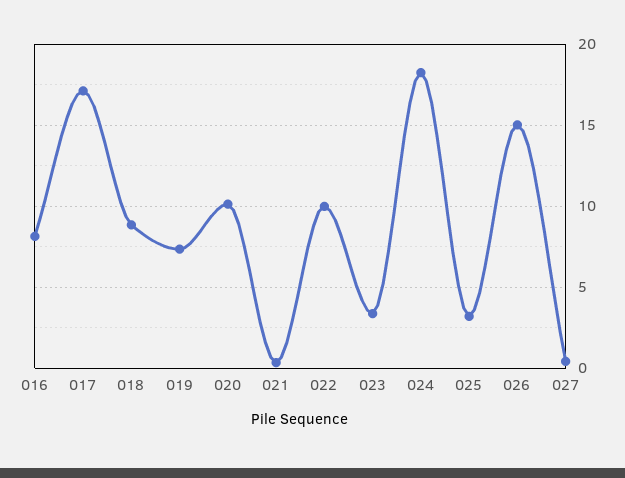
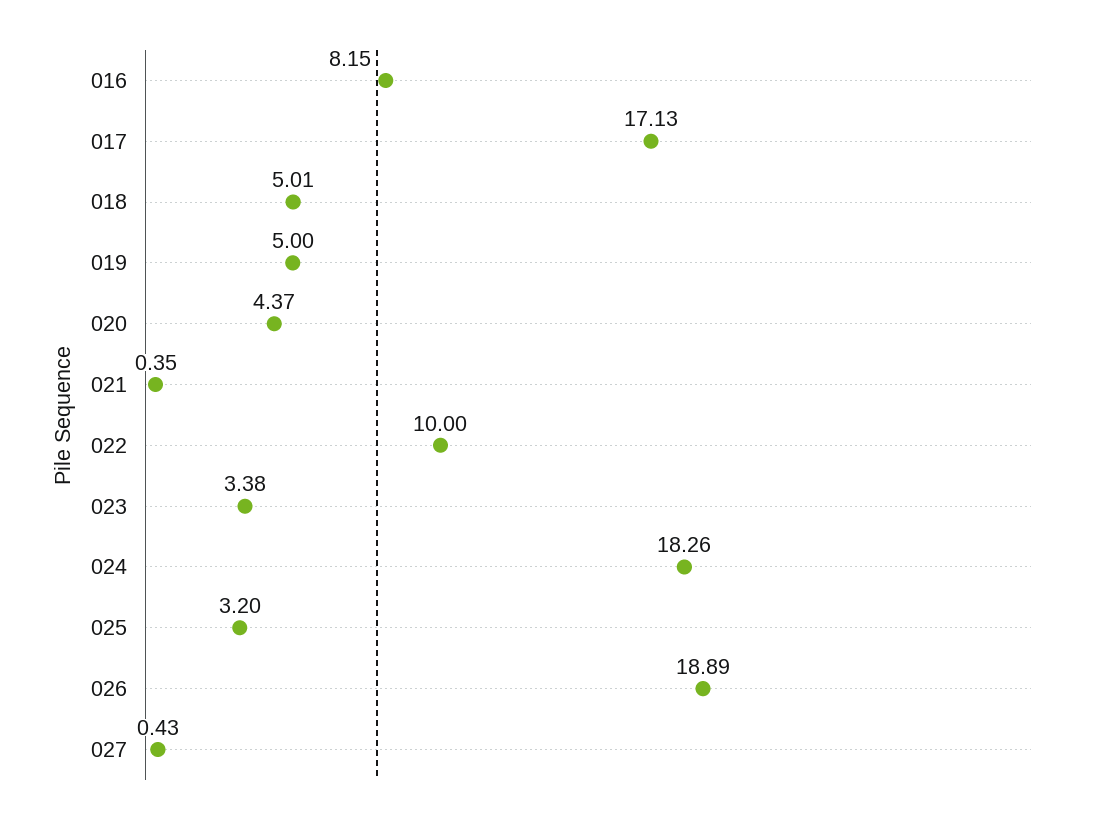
018: 9 -> 5.01
019: 7.5 -> 5
020: 10 -> 4.37
026: 15 -> 18.89

